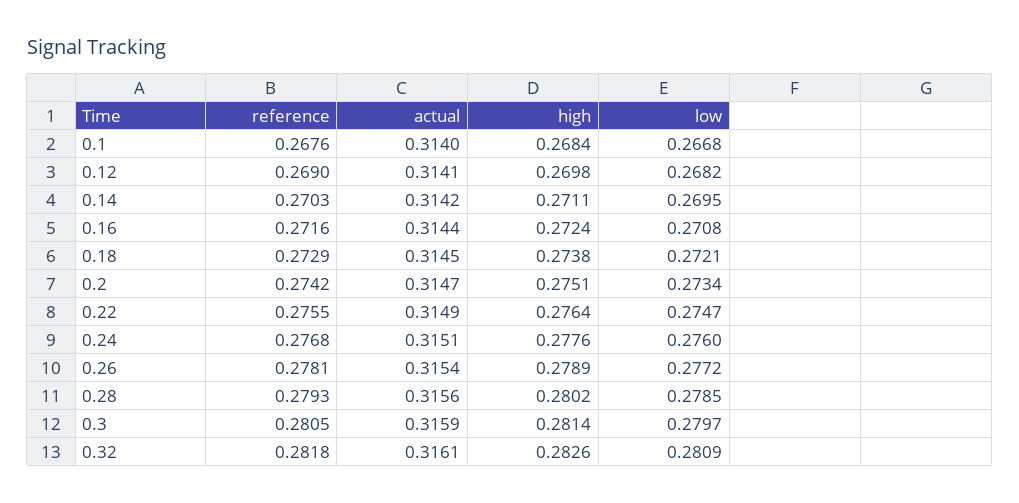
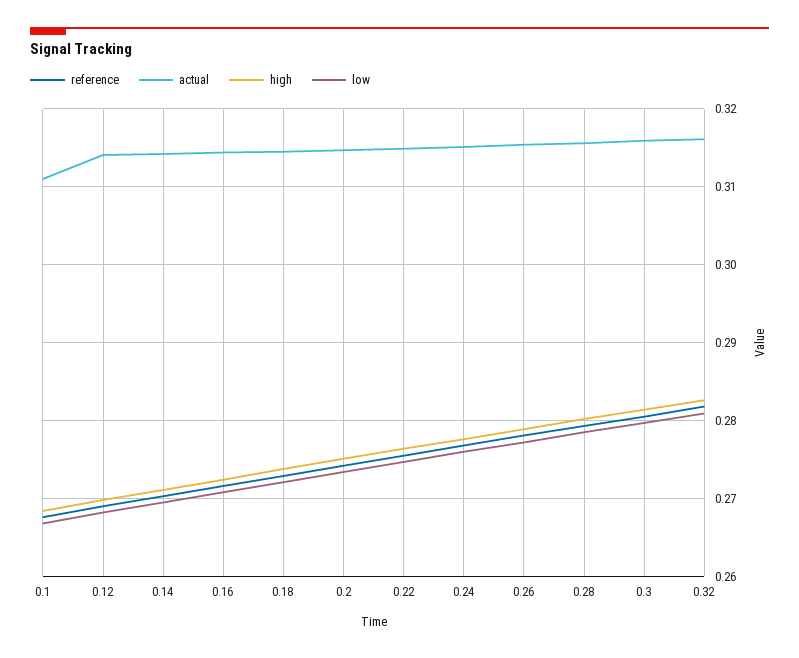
actual, 0.1: 0.314 -> 0.311

